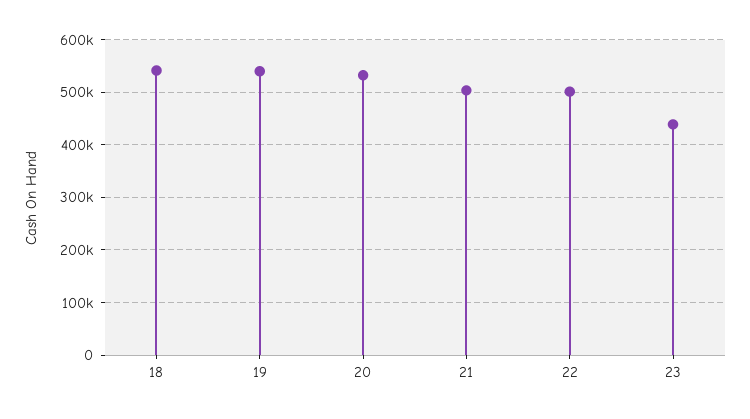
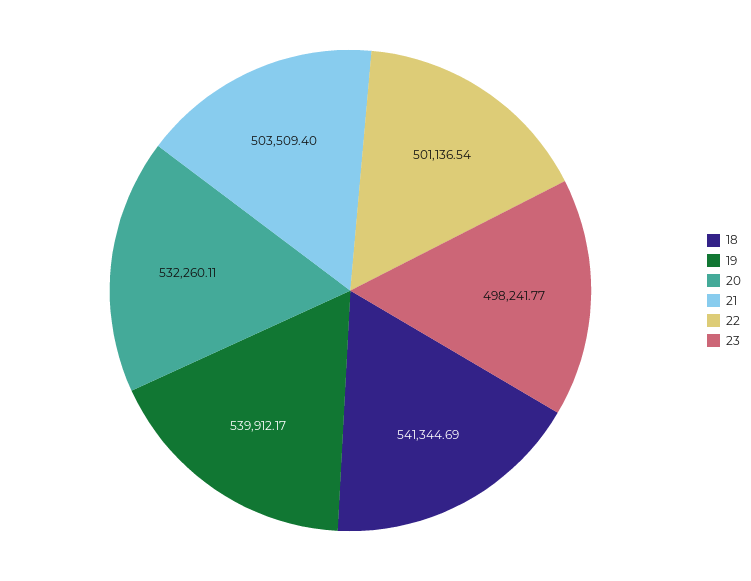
23: 440000 -> 498241.77

